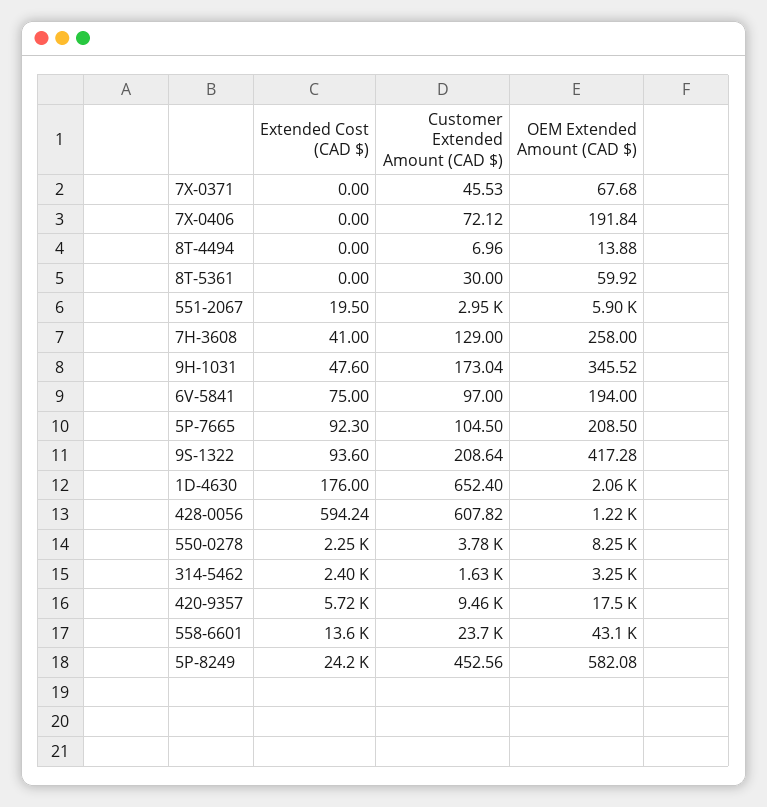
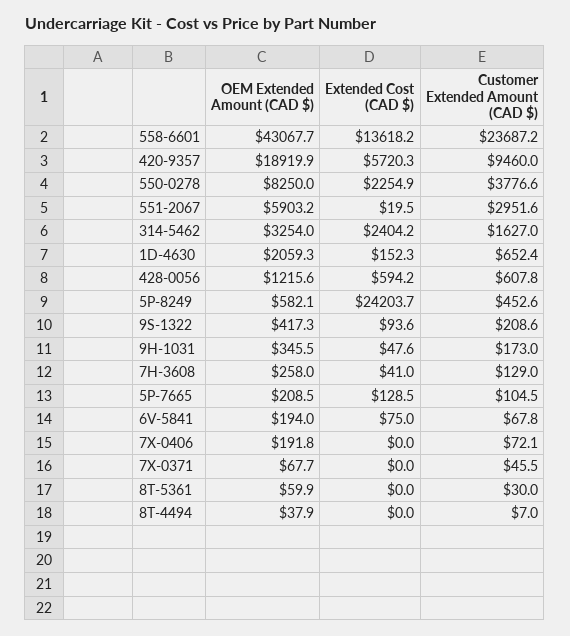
OEM Extended Amount (CAD $), 8T-4494: 13.88 -> 37.9
Customer Extended Amount (CAD $), 6V-5841: 97 -> 67.8
Extended Cost (CAD $), 5P-7665: 92.3 -> 128.5
Extended Cost (CAD $), 1D-4630: 176 -> 152.3
OEM Extended Amount (CAD $), 420-9357: 17500 -> 18919.9

